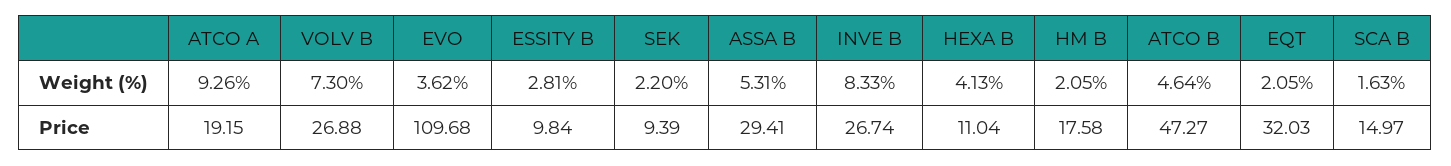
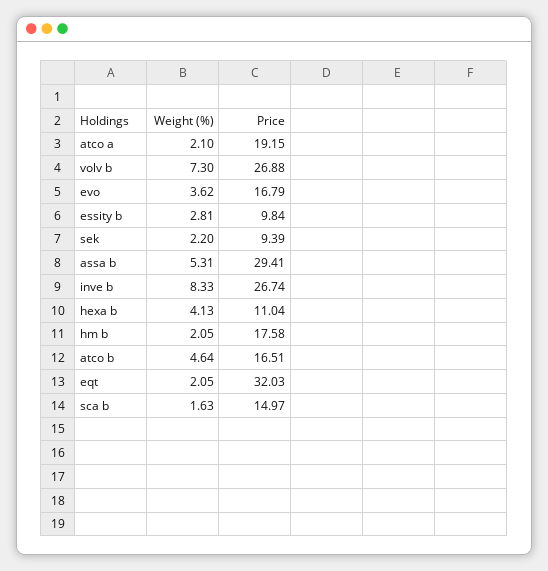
ATCO A, Weight (%): 9.26 -> 2.1
EVO, Price: 109.68 -> 16.79
ATCO B, Price: 47.27 -> 16.51

